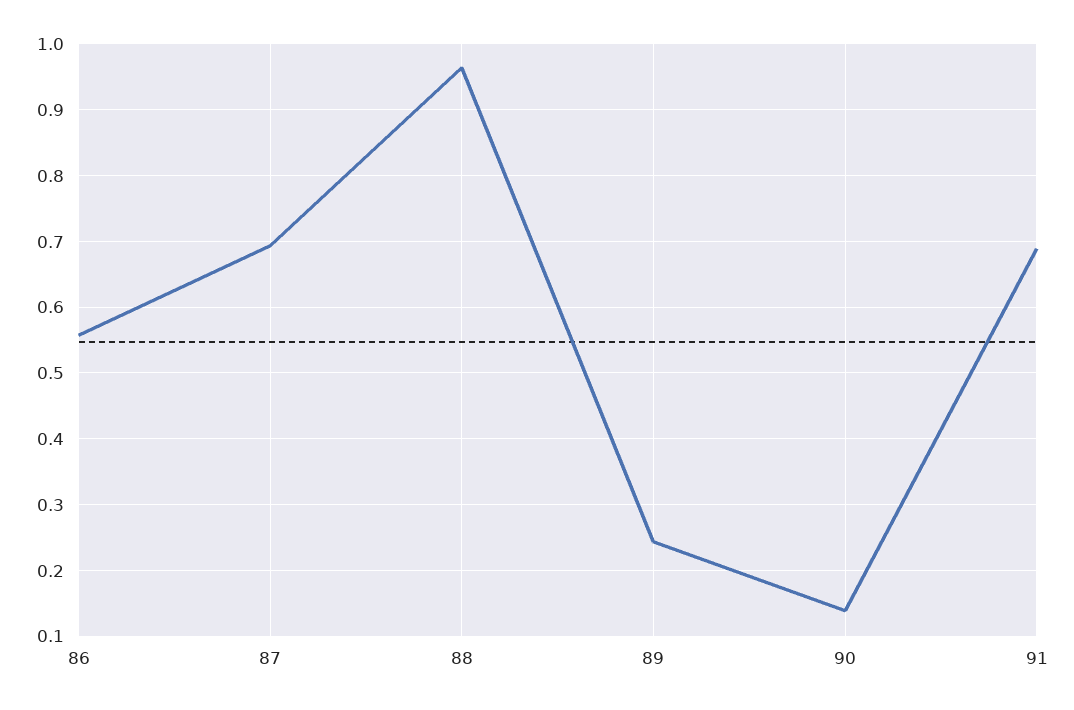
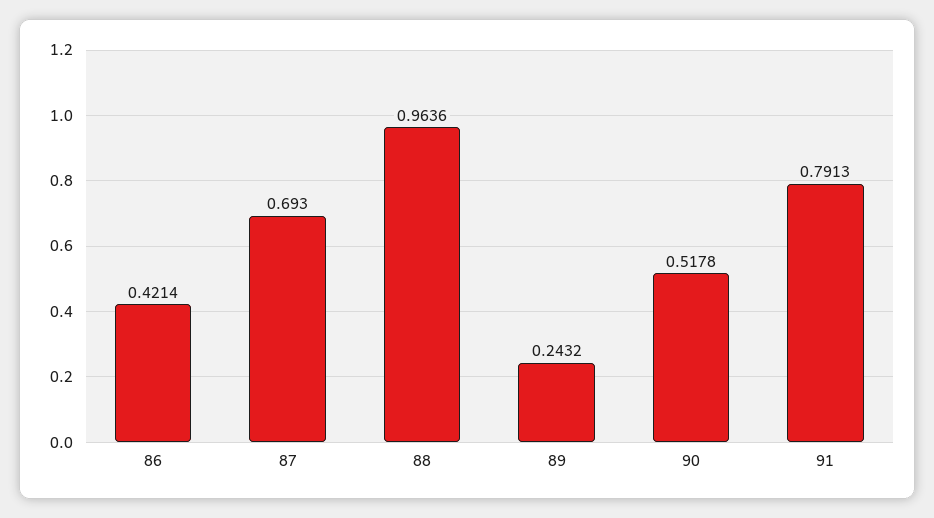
86: 0.56 -> 0.4214
90: 0.14 -> 0.5178
91: 0.69 -> 0.7913

